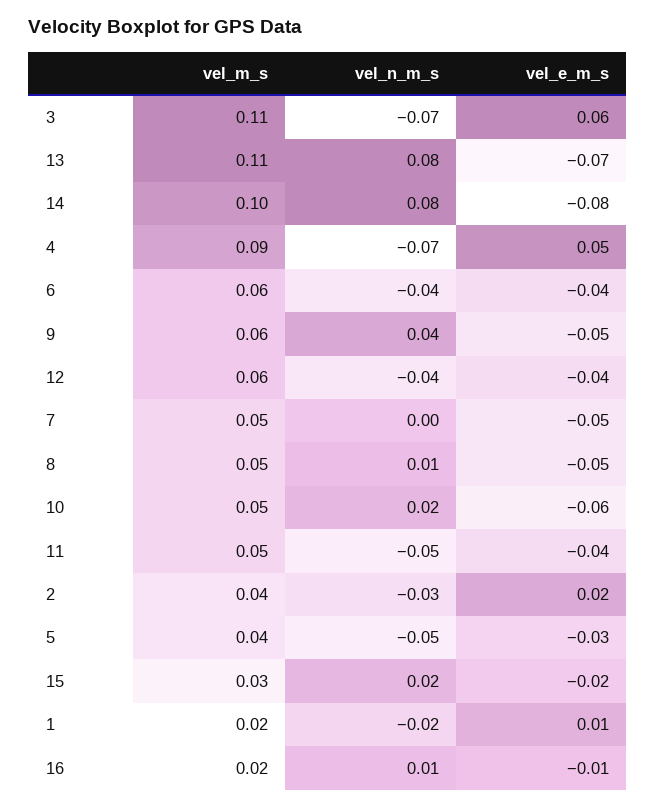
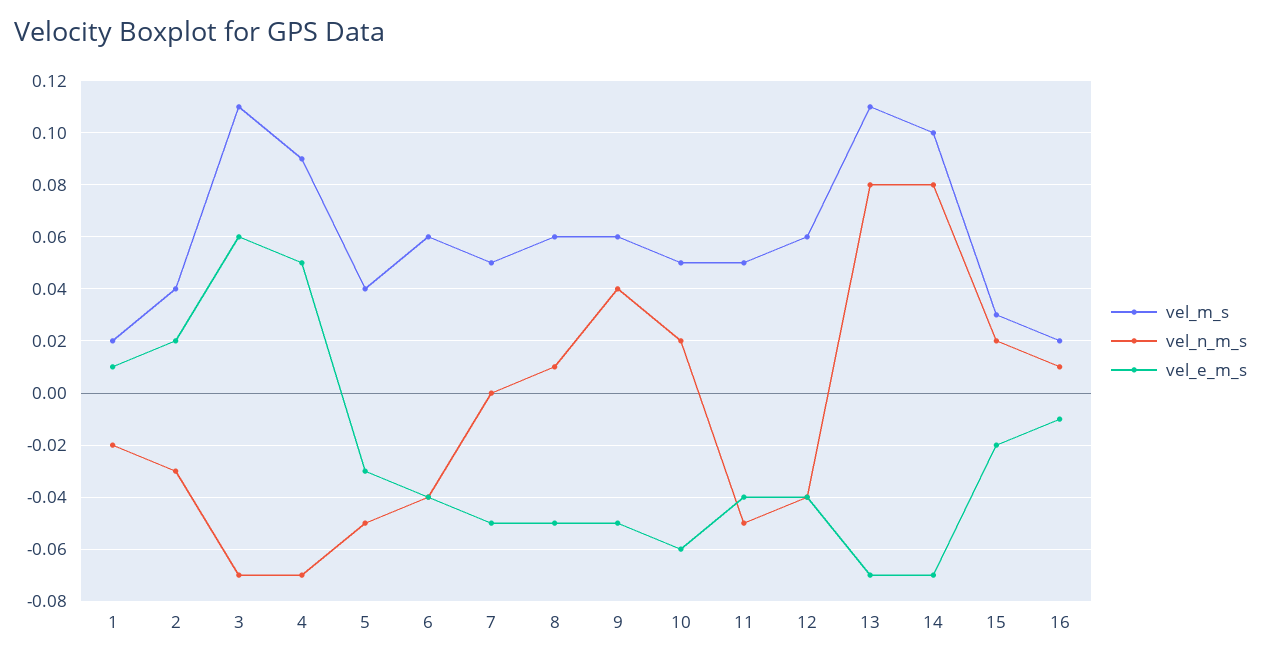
vel_e_m_s, 14: -0.08 -> -0.07
vel_m_s, 8: 0.05 -> 0.06

